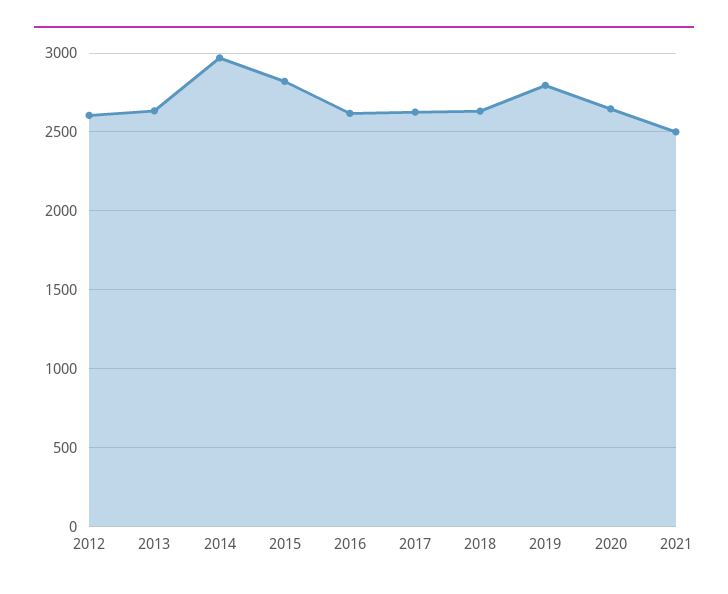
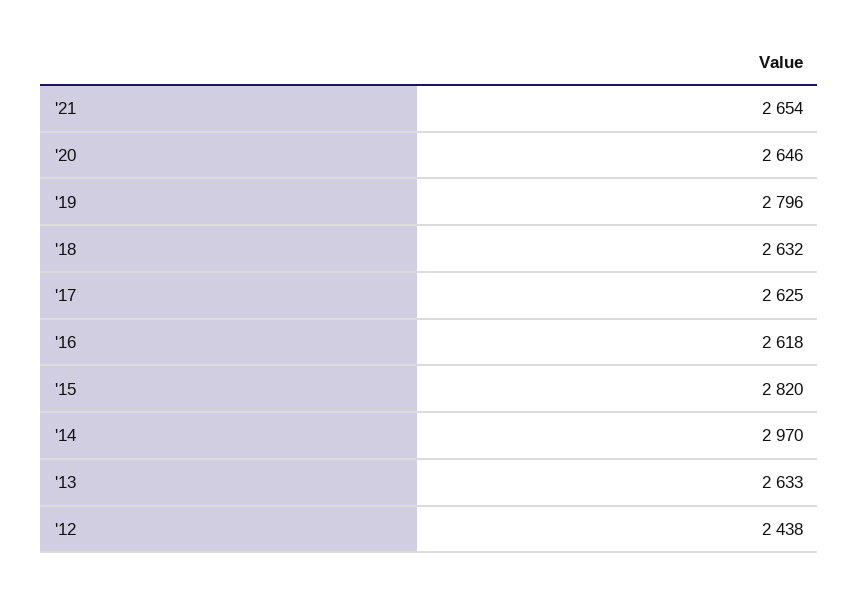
2012: 2600 -> 2438
2021: 2500 -> 2654

